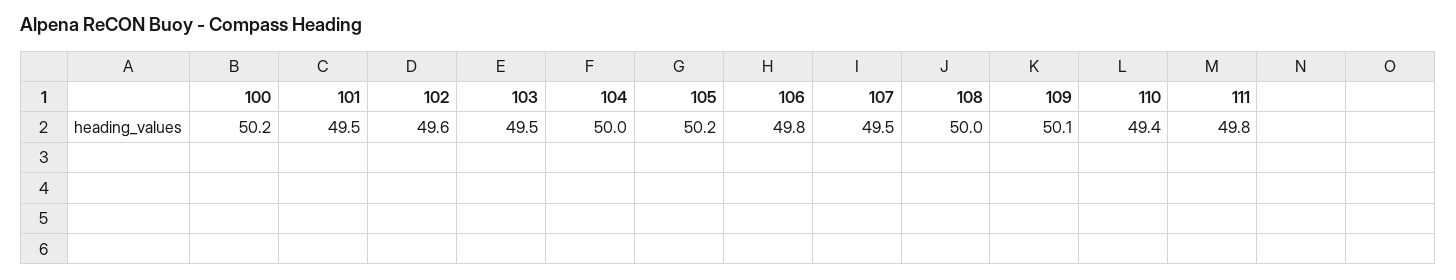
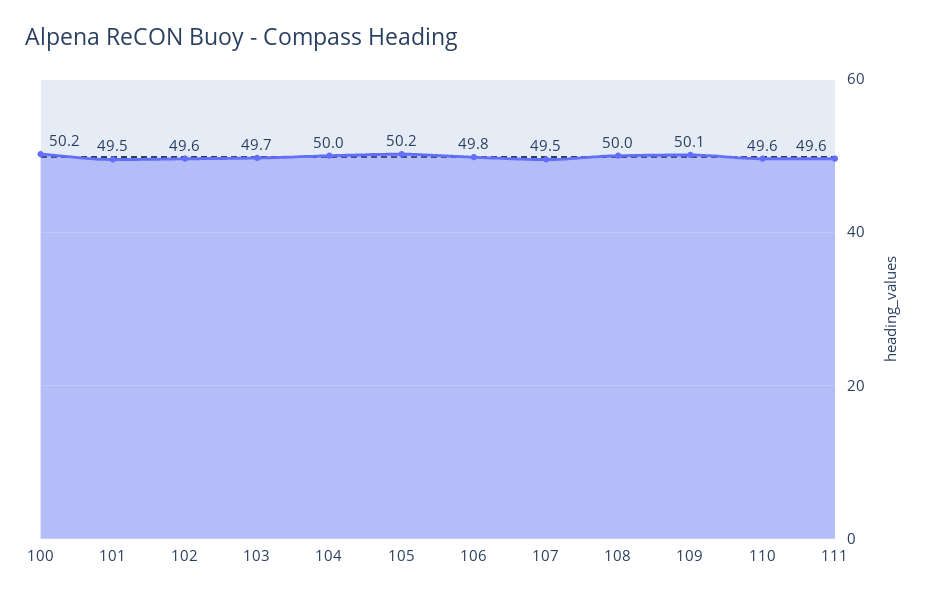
103: 49.5 -> 49.7
110: 49.4 -> 49.6
111: 49.8 -> 49.6

